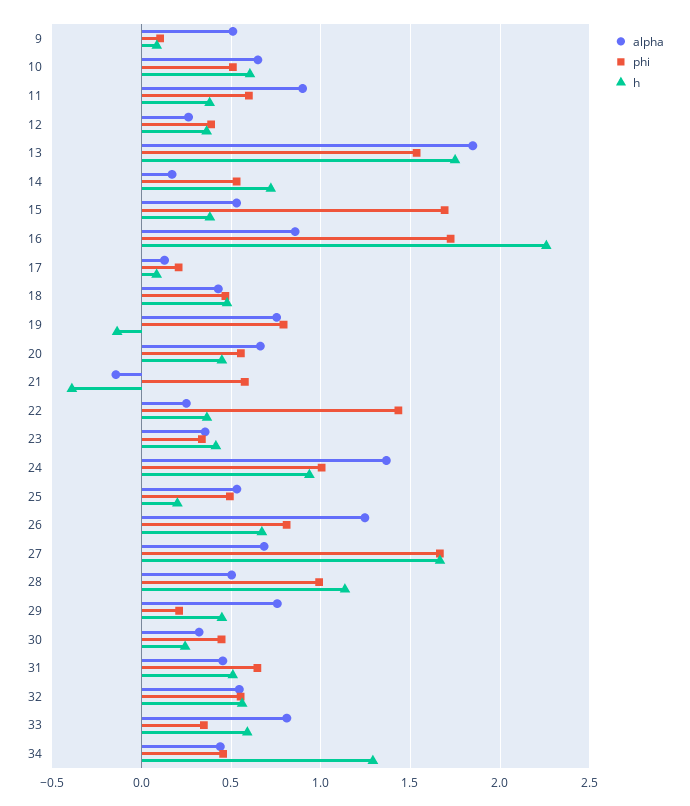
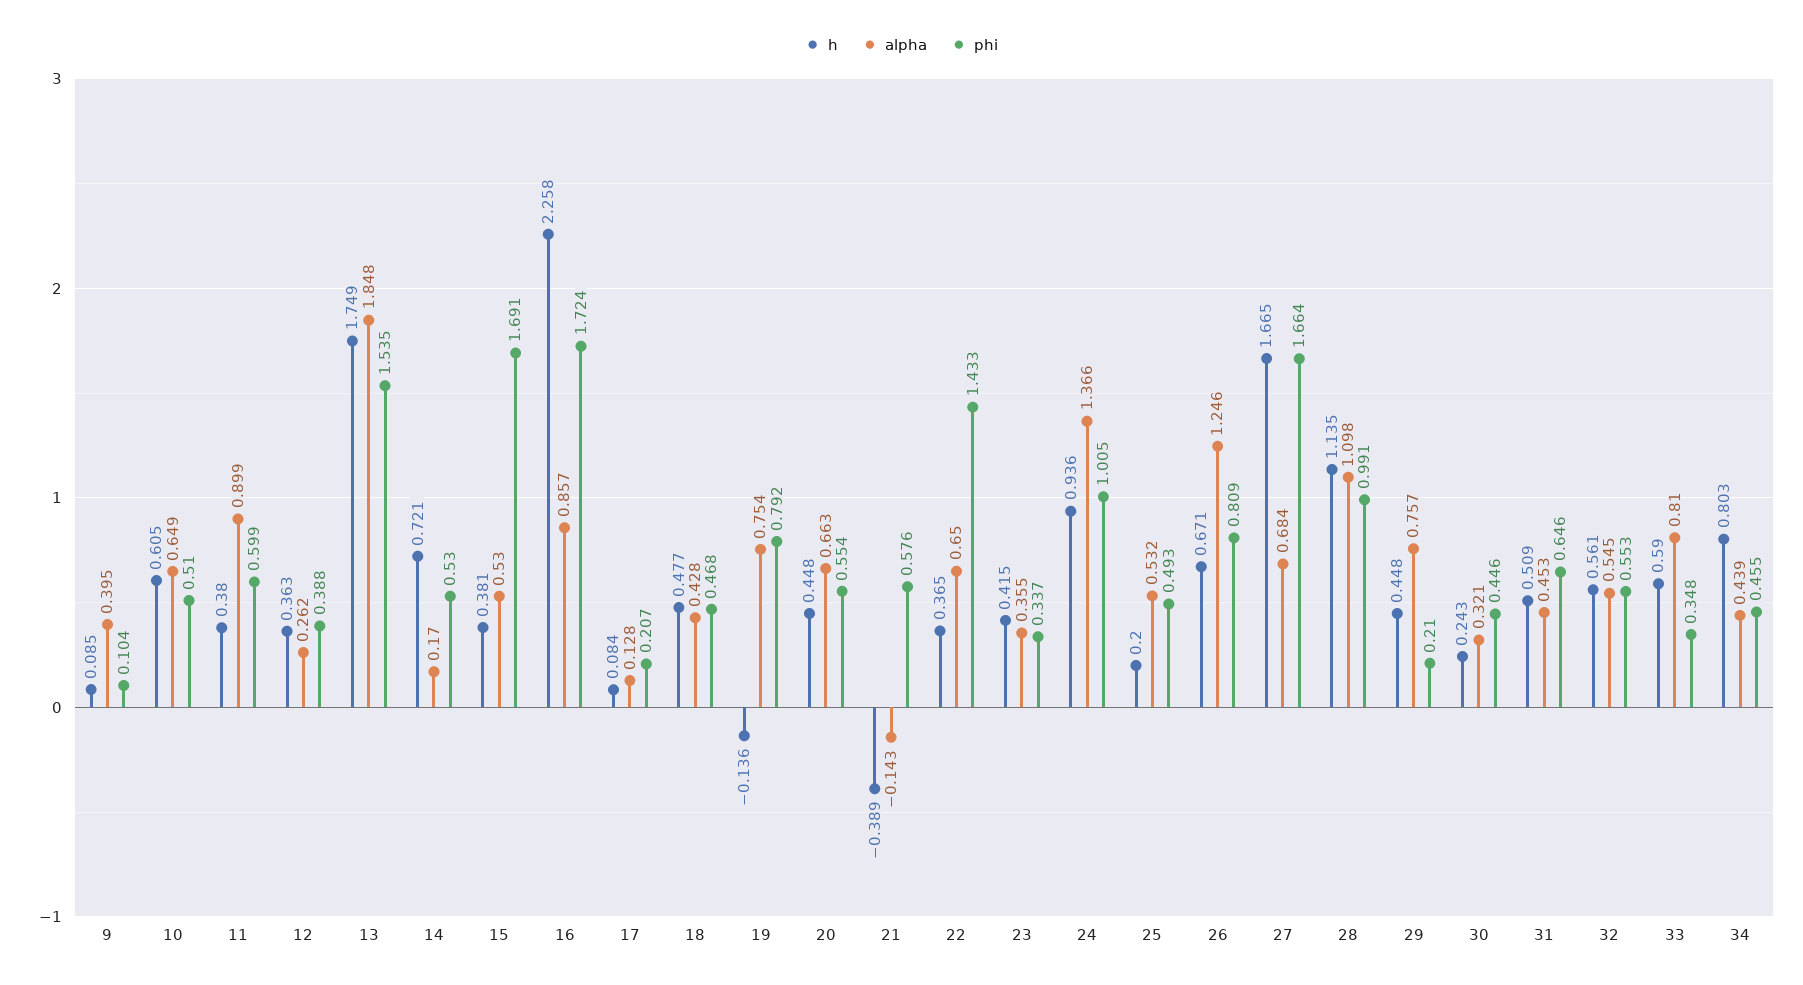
alpha, 9: 0.5 -> 0.395
alpha, 22: 0.25 -> 0.65
alpha, 28: 0.5 -> 1.098
h, 34: 1.3 -> 0.803

